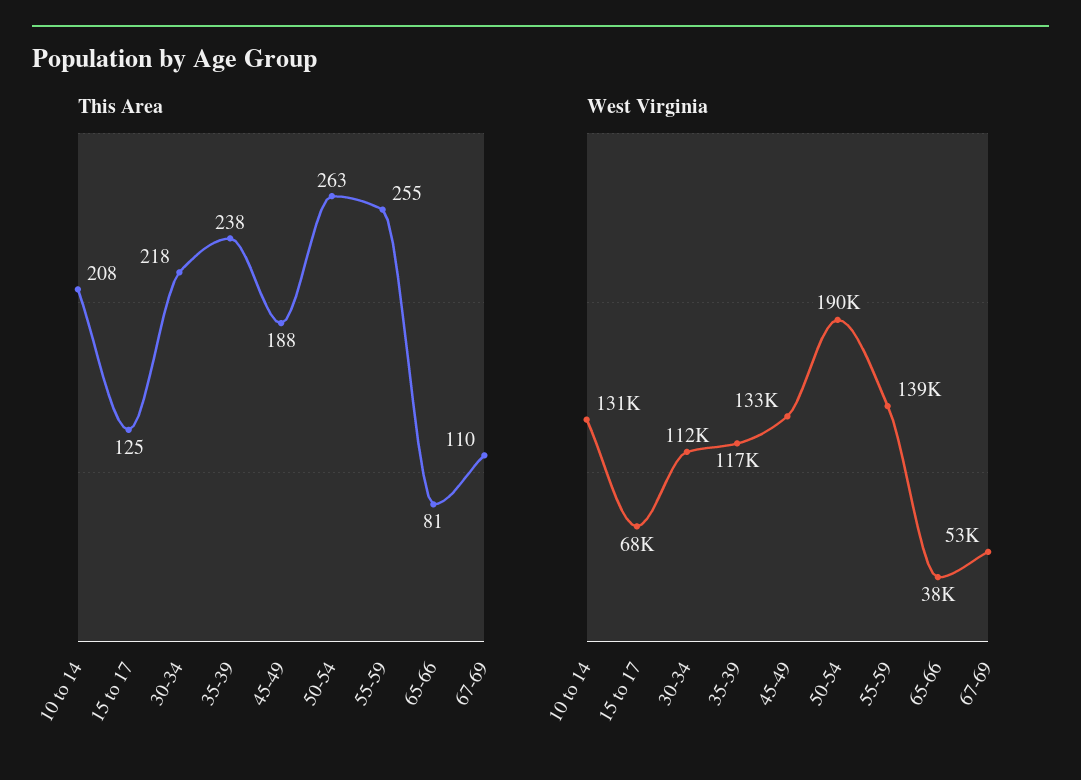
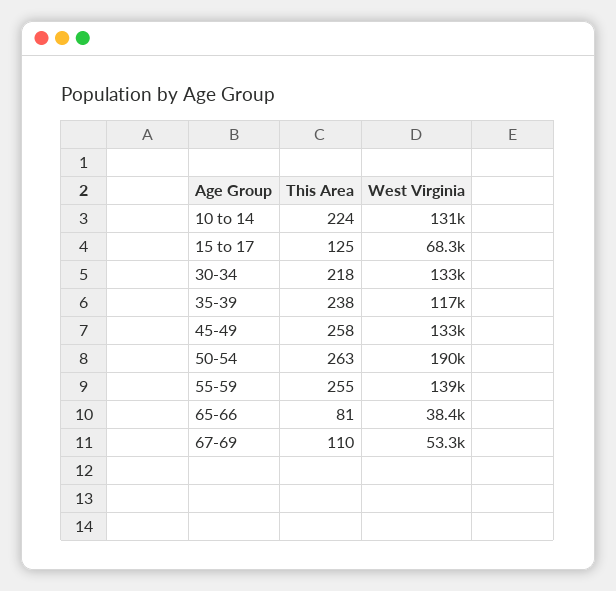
This Area, 10 to 14: 208 -> 224
This Area, 45-49: 188 -> 258
West Virginia, 30-34: 112000 -> 133000

